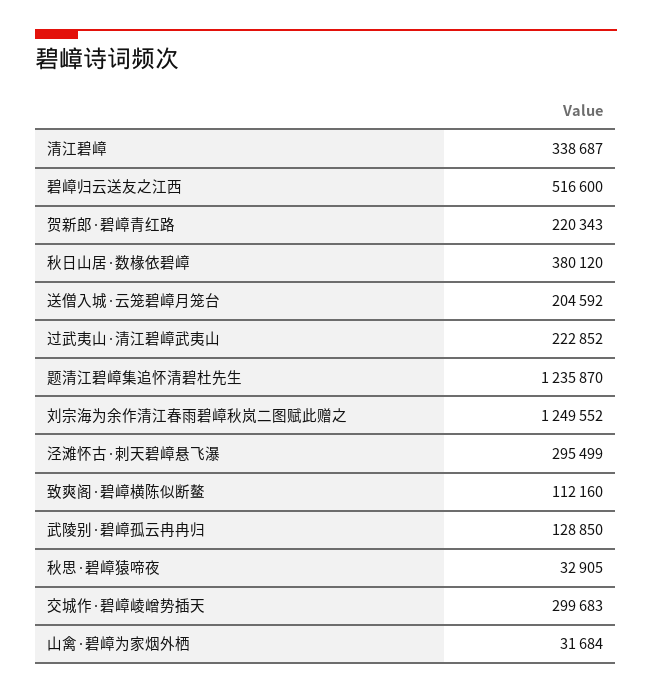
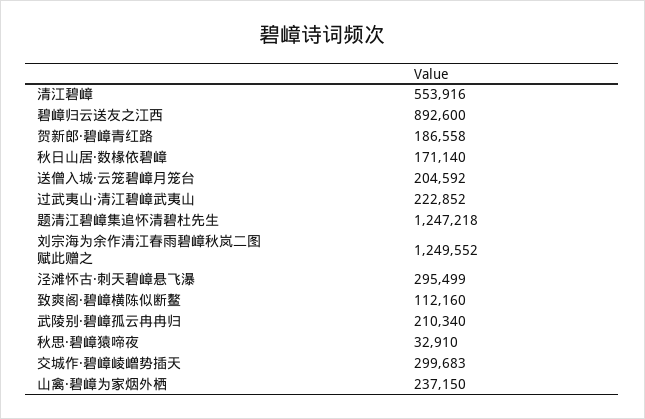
清江碧嶂: 338687 -> 553916
碧嶂归云送友之江西: 516600 -> 892600
贺新郎·碧嶂青红路: 220343 -> 186558
秋日山居·数椽依碧嶂: 380120 -> 171140
题清江碧嶂集追怀清碧杜先生: 1235870 -> 1247218
武陵别·碧嶂孤云冉冉归: 128850 -> 210340
秋思·碧嶂猿啼夜: 32905 -> 32910
山禽·碧嶂为家烟外栖: 31684 -> 237150

